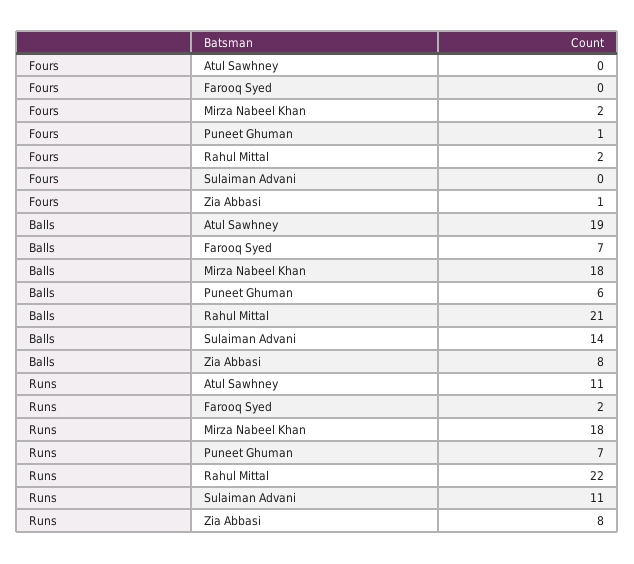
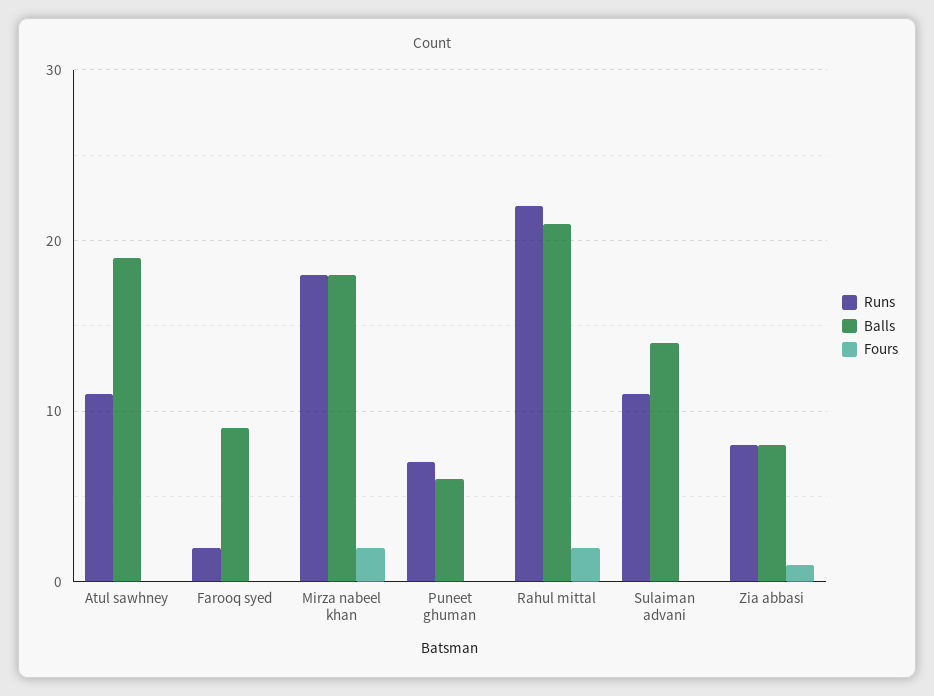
Fours, Puneet Ghuman: 1 -> 0
Balls, Farooq Syed: 7 -> 9

